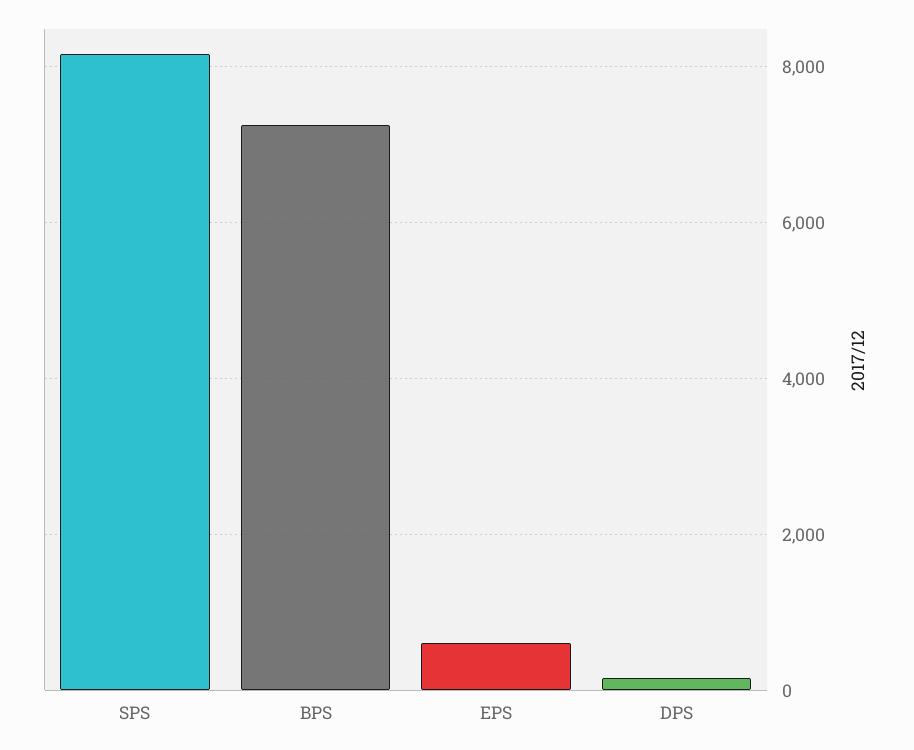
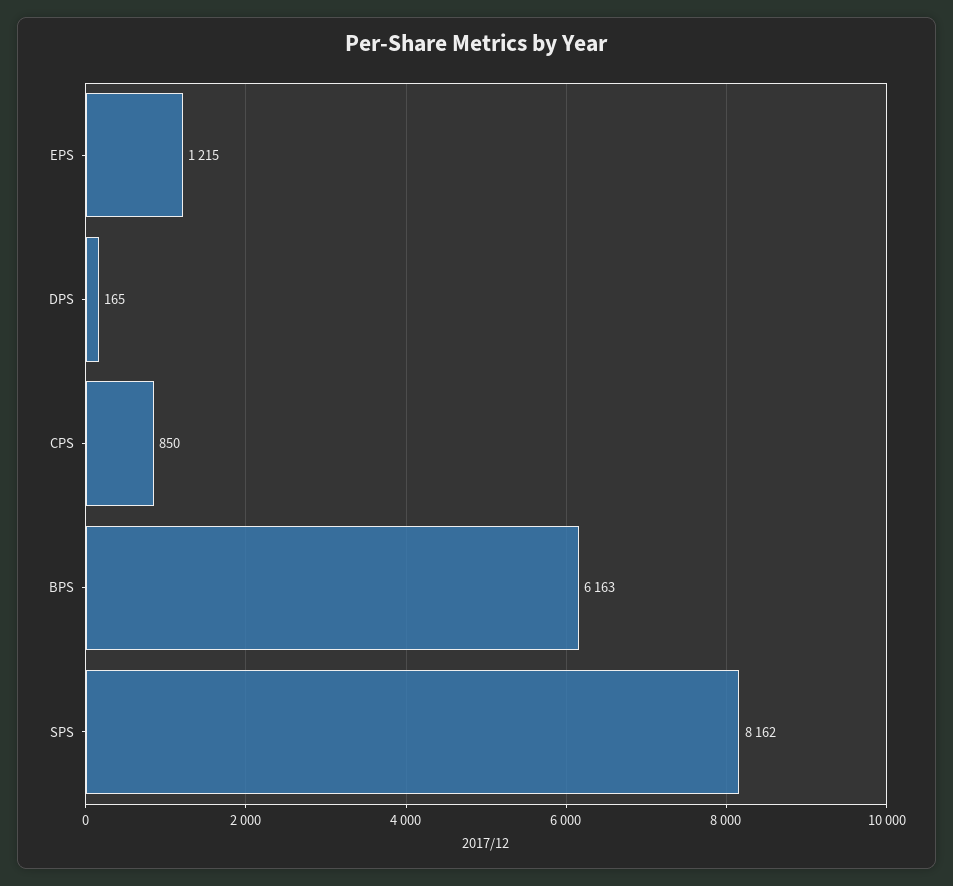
BPS: 7200 -> 6163
EPS: 600 -> 1215
CPS: none -> 850

